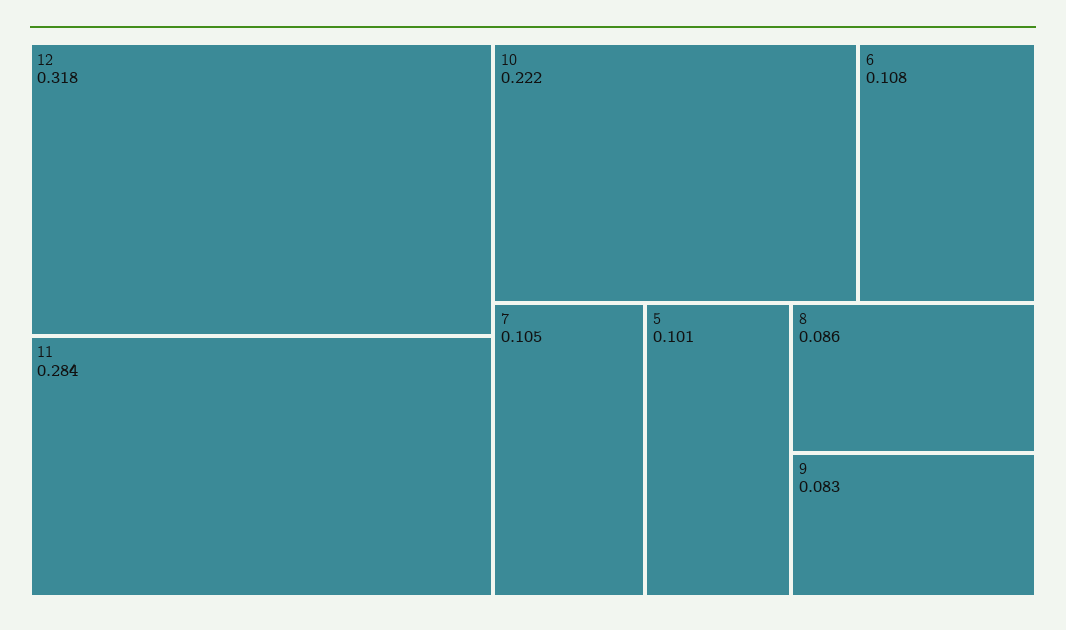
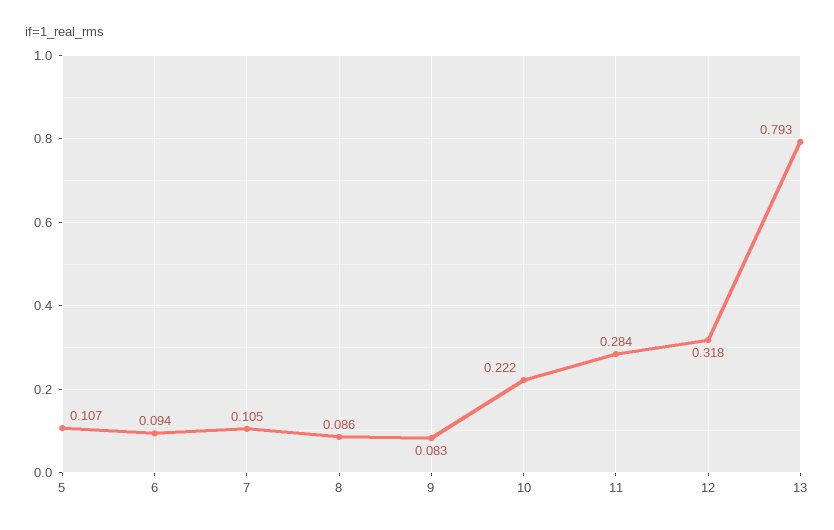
6: 0.108 -> 0.094
5: 0.101 -> 0.107
13: none -> 0.793

